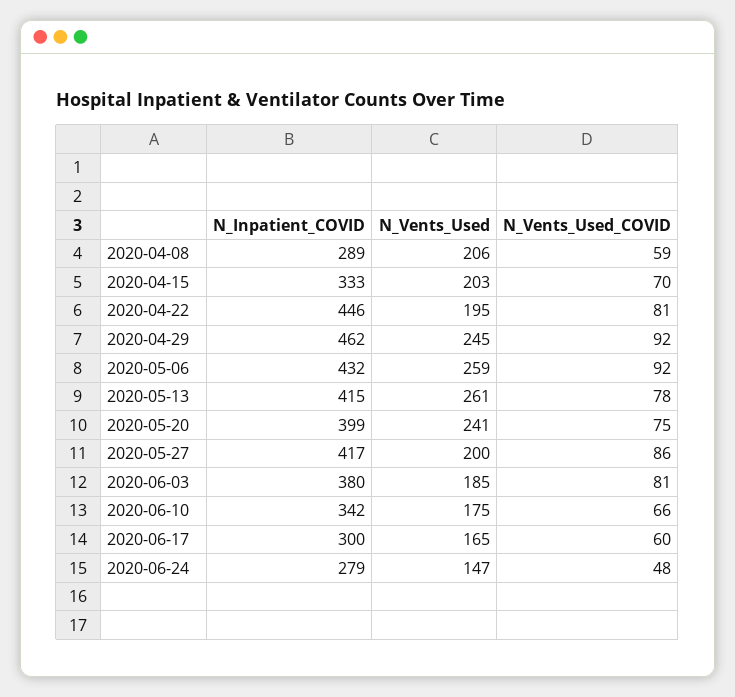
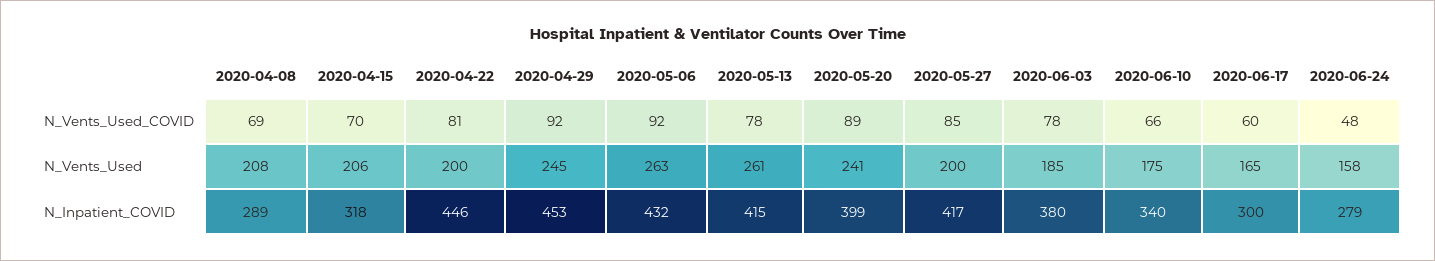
N_Vents_Used, 2020-04-08: 206 -> 208
N_Vents_Used_COVID, 2020-04-08: 59 -> 69
N_Inpatient_COVID, 2020-04-15: 333 -> 318
N_Vents_Used, 2020-04-15: 203 -> 206
N_Vents_Used, 2020-04-22: 195 -> 200
N_Inpatient_COVID, 2020-04-29: 462 -> 453
N_Vents_Used, 2020-05-06: 259 -> 263
N_Vents_Used_COVID, 2020-05-20: 75 -> 89
N_Vents_Used_COVID, 2020-05-27: 86 -> 85
N_Vents_Used_COVID, 2020-06-03: 81 -> 78
N_Inpatient_COVID, 2020-06-10: 342 -> 340
N_Vents_Used, 2020-06-24: 147 -> 158

